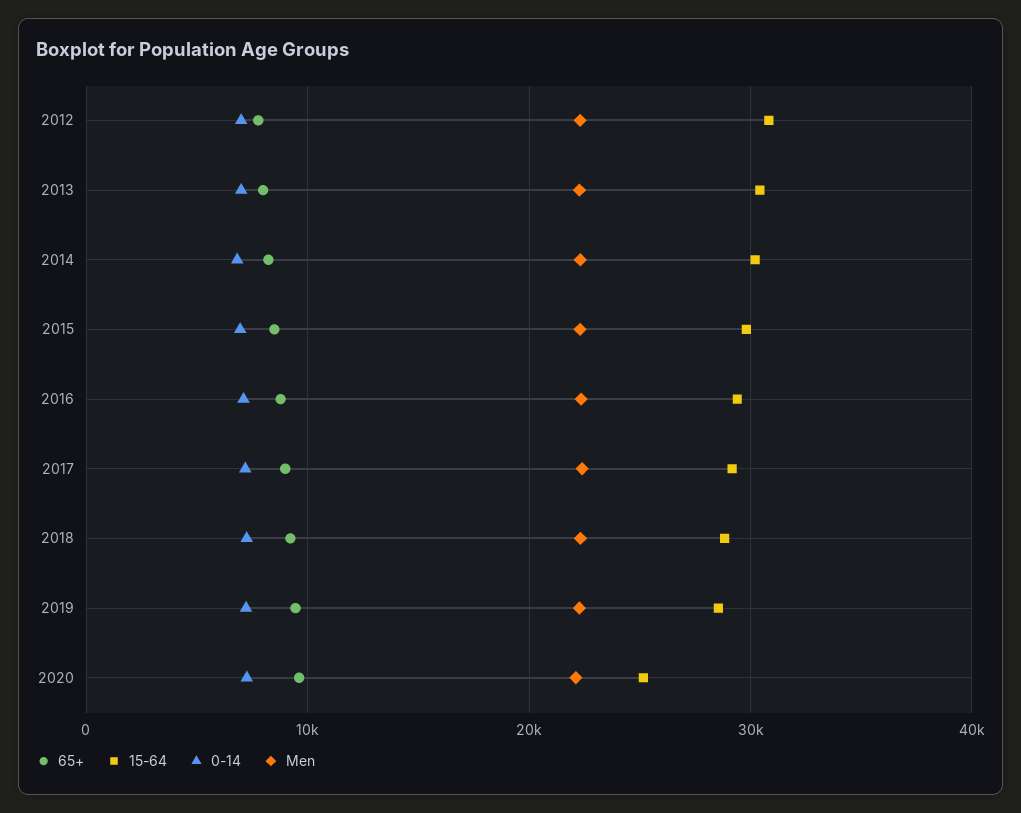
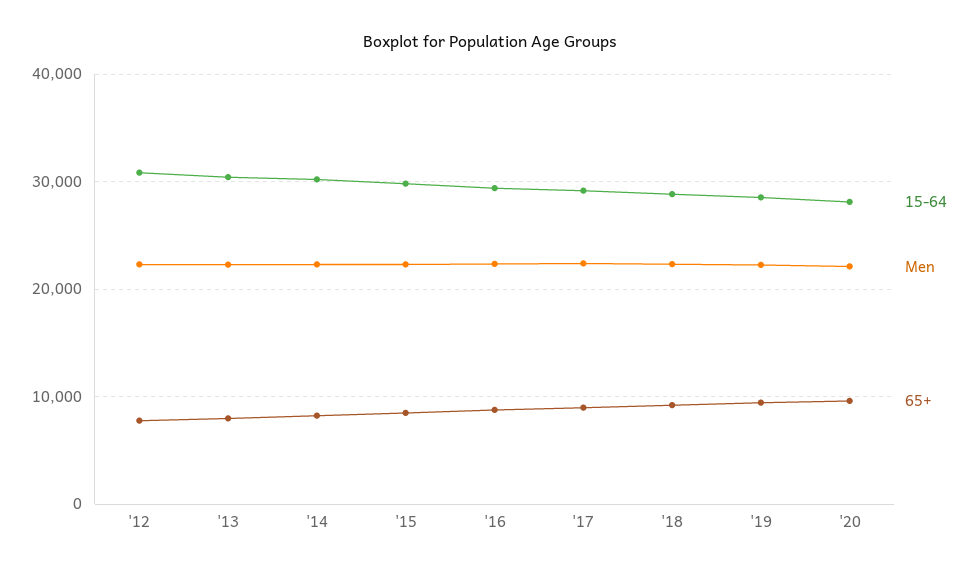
0-14, 2012: 7000 -> none
0-14, 2013: 7000 -> none
0-14, 2014: 7000 -> none
0-14, 2015: 7000 -> none
0-14, 2016: 7000 -> none
0-14, 2017: 7000 -> none
0-14, 2018: 7000 -> none
0-14, 2019: 7000 -> none
15-64, 2020: 25000 -> 28000
0-14, 2020: 7000 -> none

